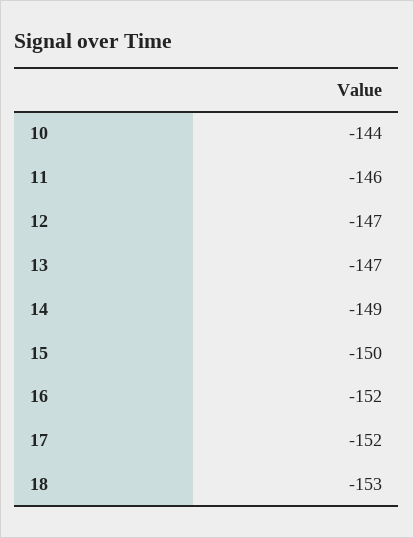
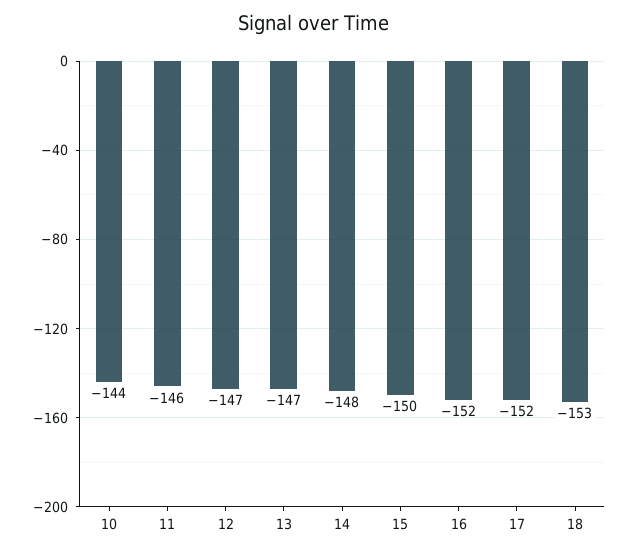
14: -149 -> -148

